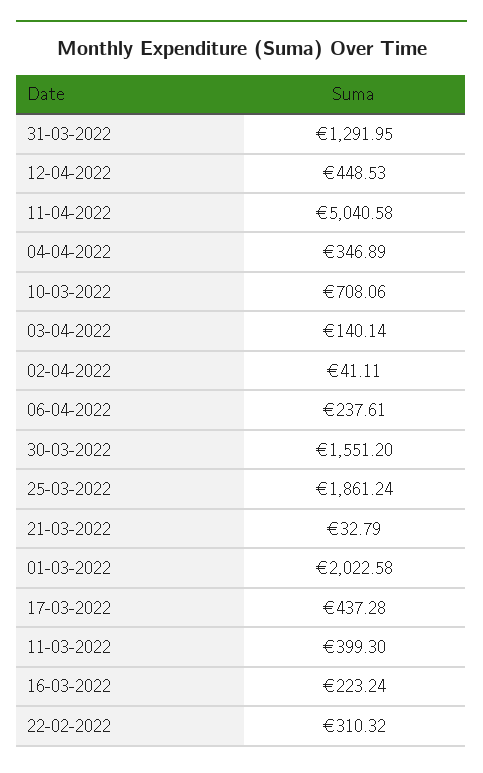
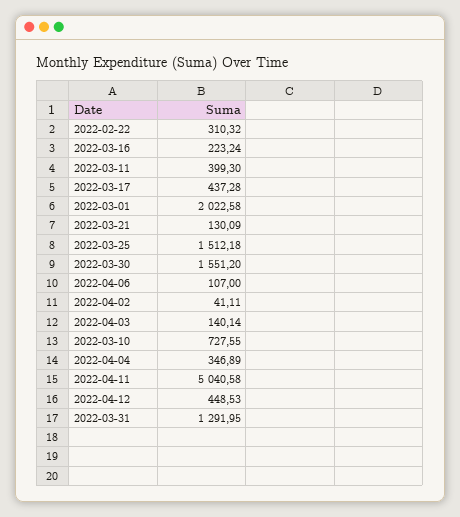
10-03-2022: 708.06 -> 727.55
06-04-2022: 237.61 -> 107
25-03-2022: 1861.24 -> 1512.18
21-03-2022: 32.79 -> 130.09

